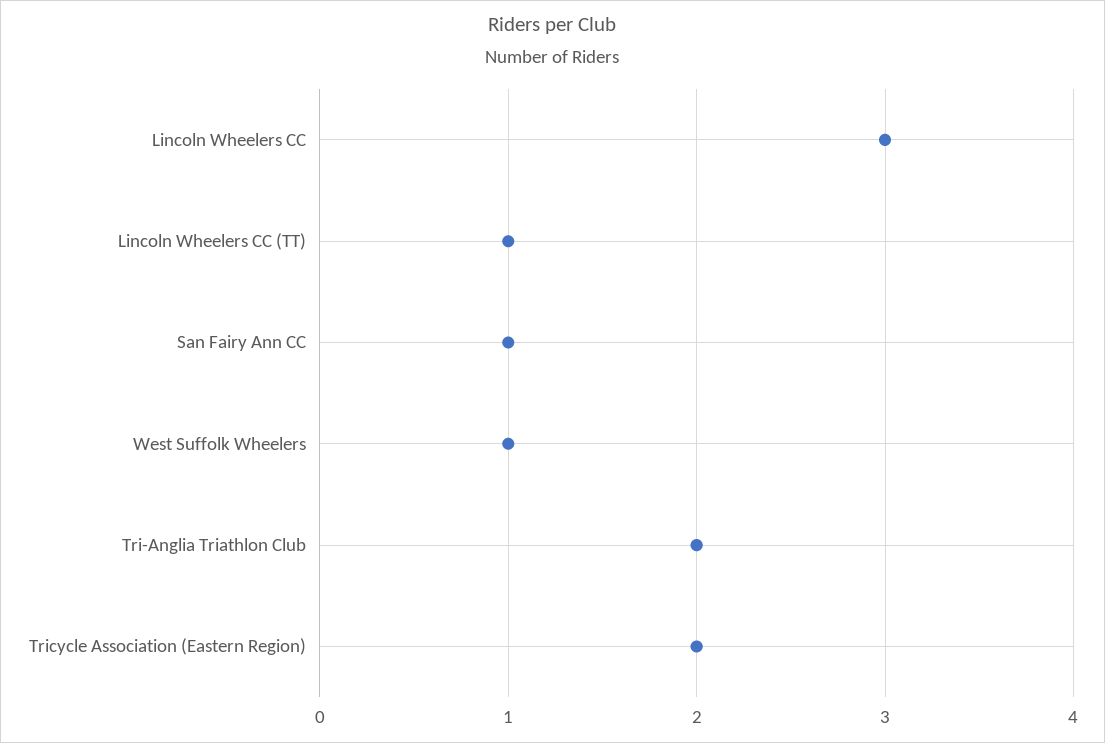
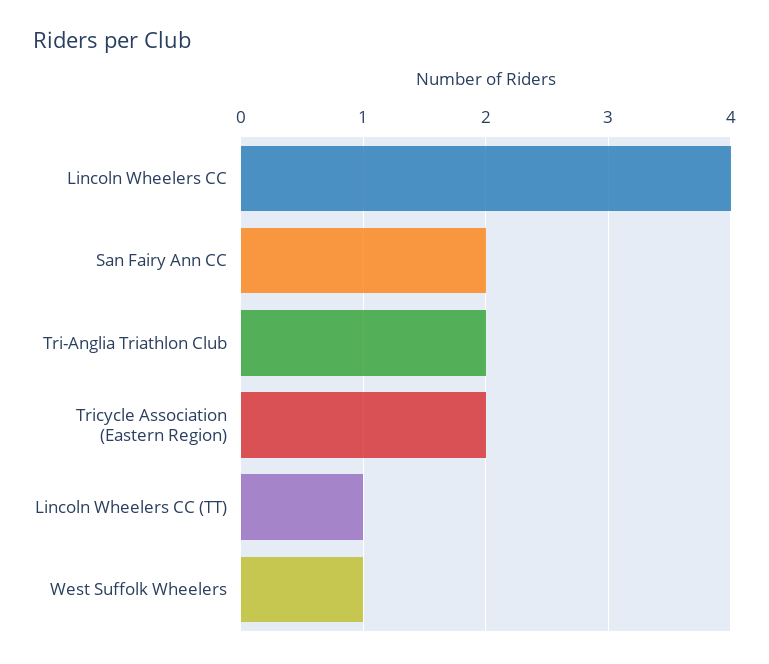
Lincoln Wheelers CC: 3 -> 4
San Fairy Ann CC: 1 -> 2

